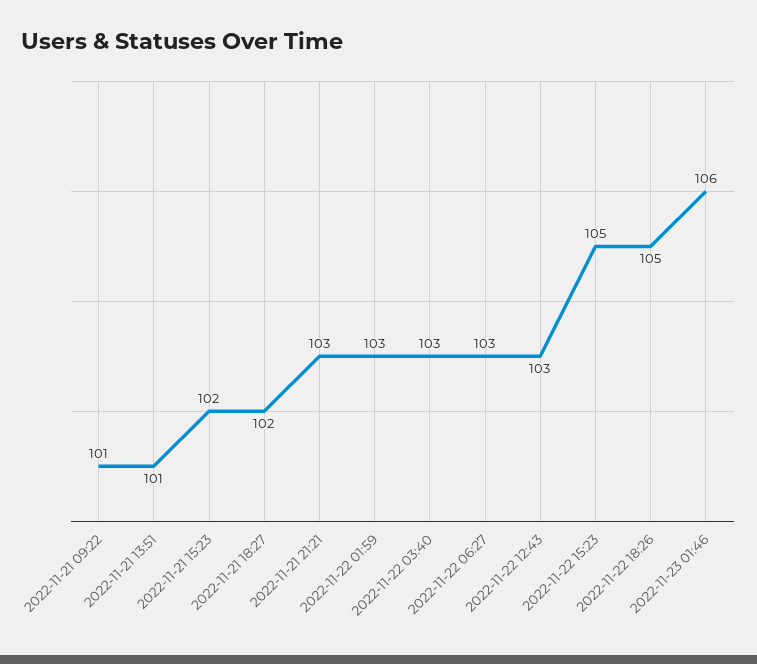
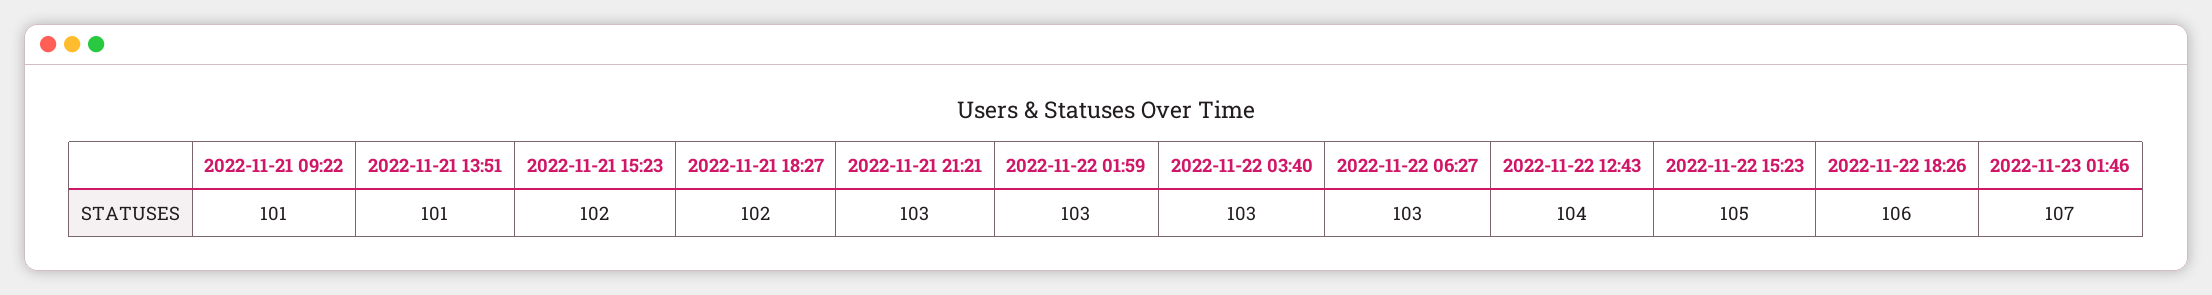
2022-11-22 12:43: 103 -> 104
2022-11-22 18:26: 105 -> 106
2022-11-23 01:46: 106 -> 107

